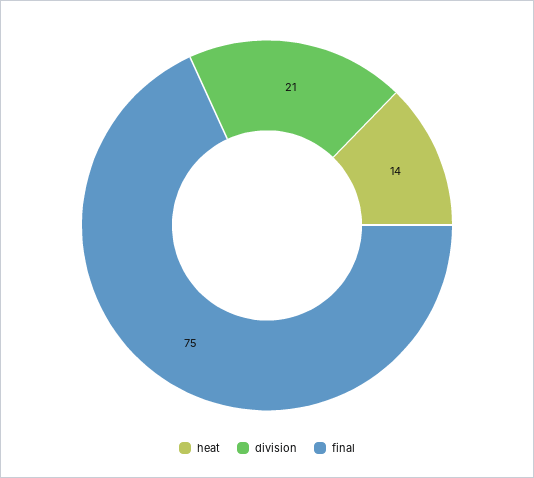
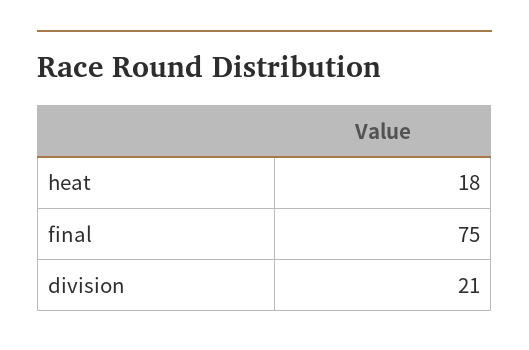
heat: 14 -> 18

